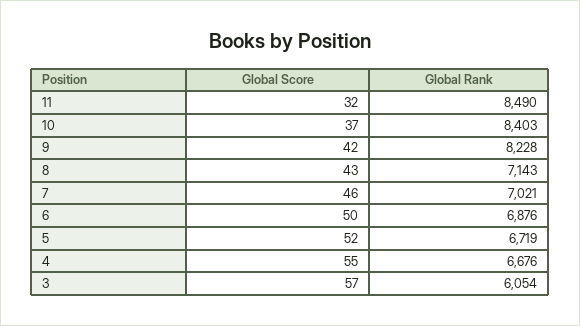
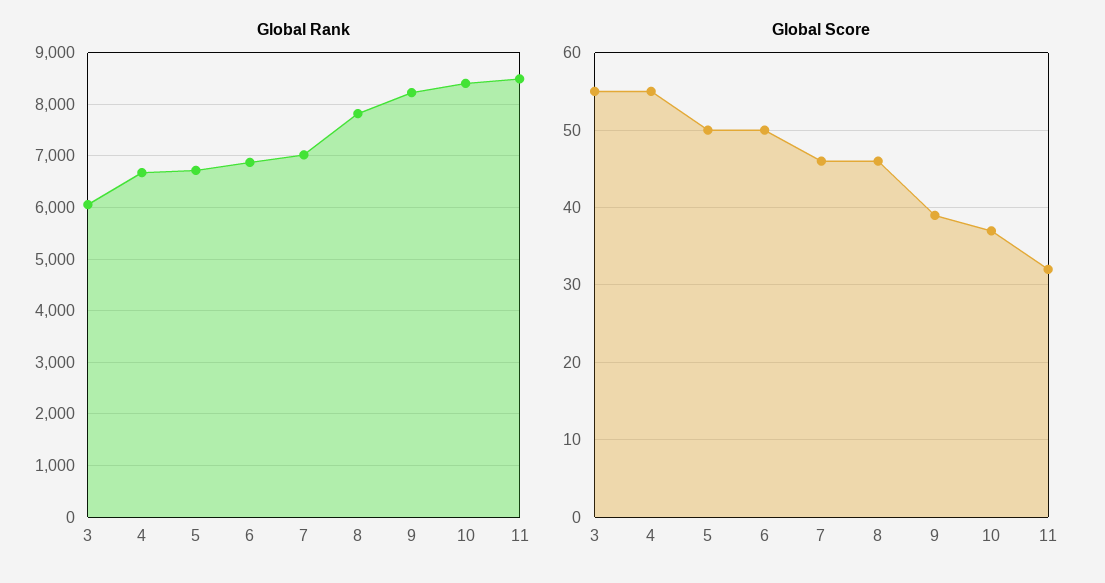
Global Score, 9: 42 -> 39
Global Score, 8: 43 -> 46
Global Rank, 8: 7143 -> 7800
Global Score, 5: 52 -> 50
Global Score, 3: 57 -> 55

